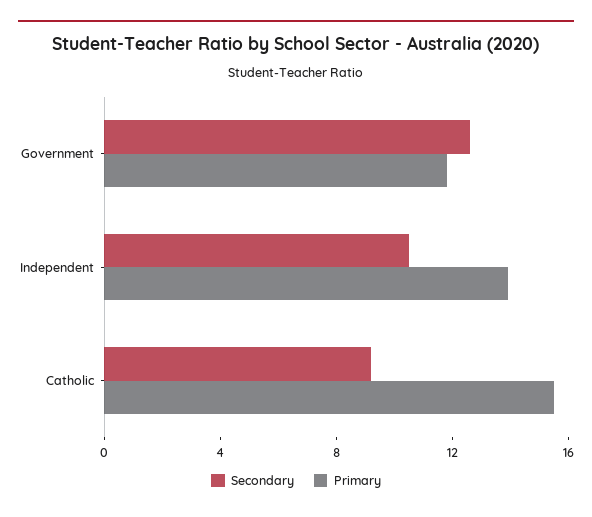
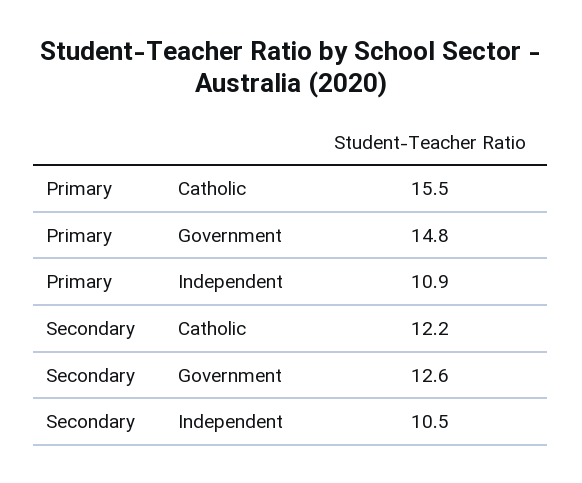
Primary, Government: 12 -> 14.8
Primary, Independent: 14 -> 10.9
Secondary, Catholic: 9 -> 12.2

